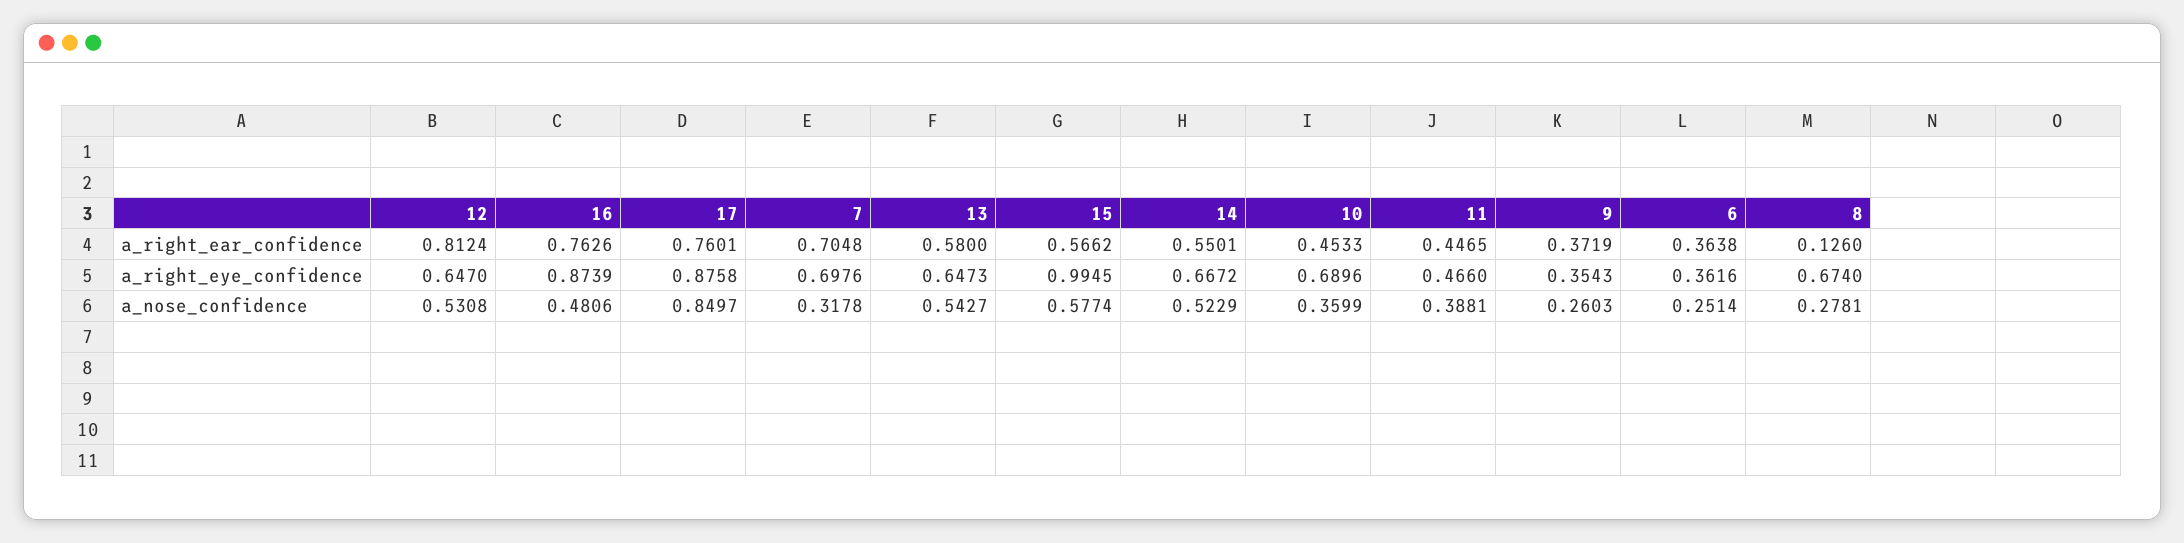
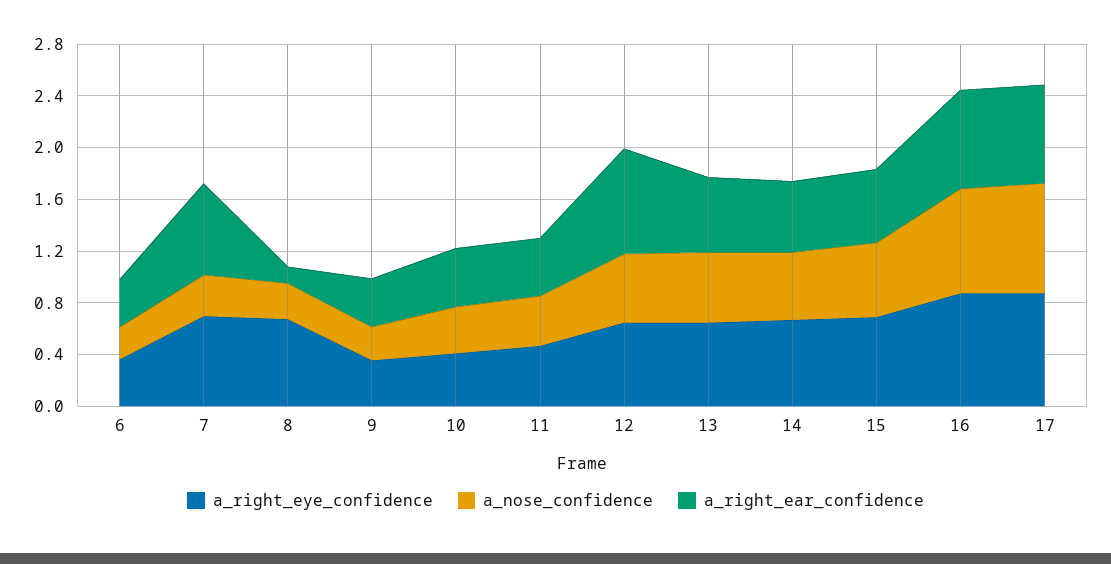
a_right_eye_confidence, 15: 0.9945 -> 0.7
a_right_eye_confidence, 10: 0.6896 -> 0.4
a_nose_confidence, 16: 0.4806 -> 0.8

